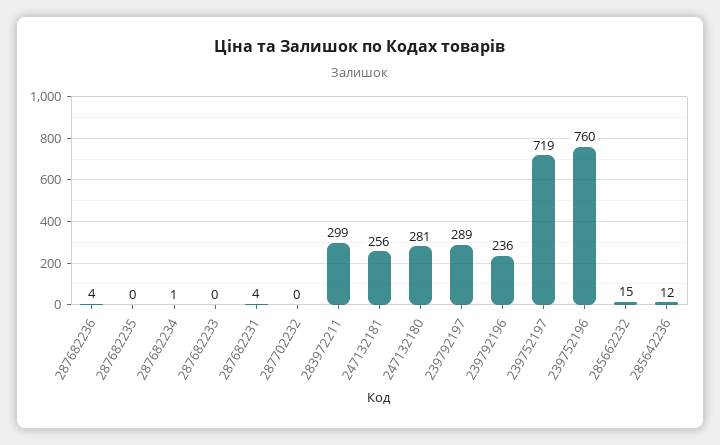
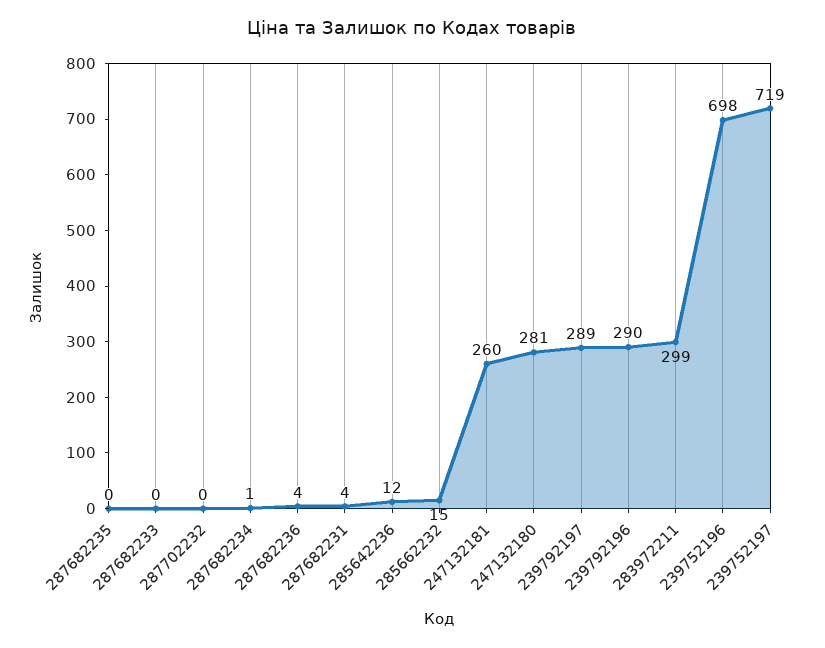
247132181: 256 -> 260
239792196: 236 -> 290
239752196: 760 -> 698

